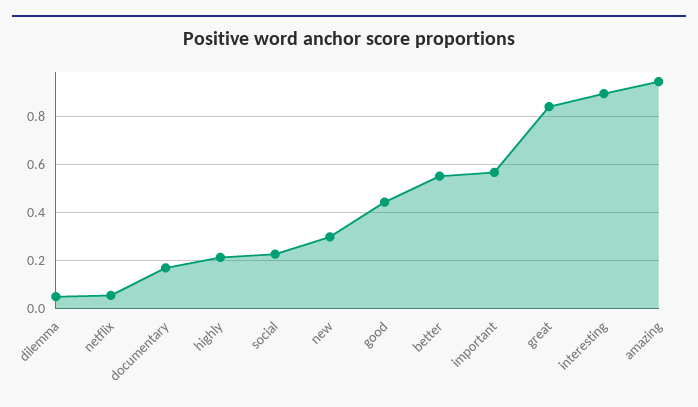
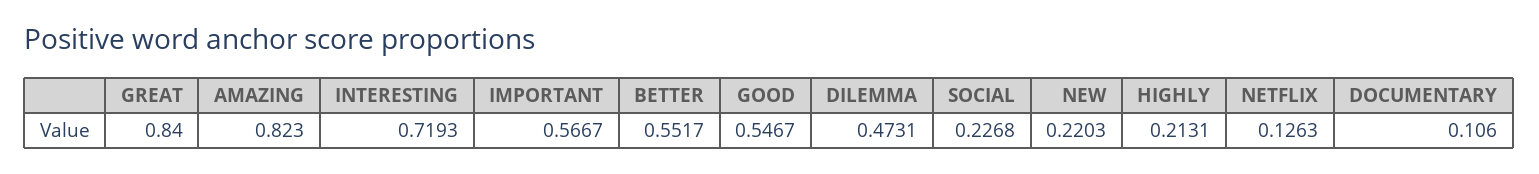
dilemma: 0.05 -> 0.4731
netflix: 0.05 -> 0.1263
documentary: 0.175 -> 0.106
new: 0.3 -> 0.2203
good: 0.45 -> 0.5467
interesting: 0.9 -> 0.7193
amazing: 0.95 -> 0.823

